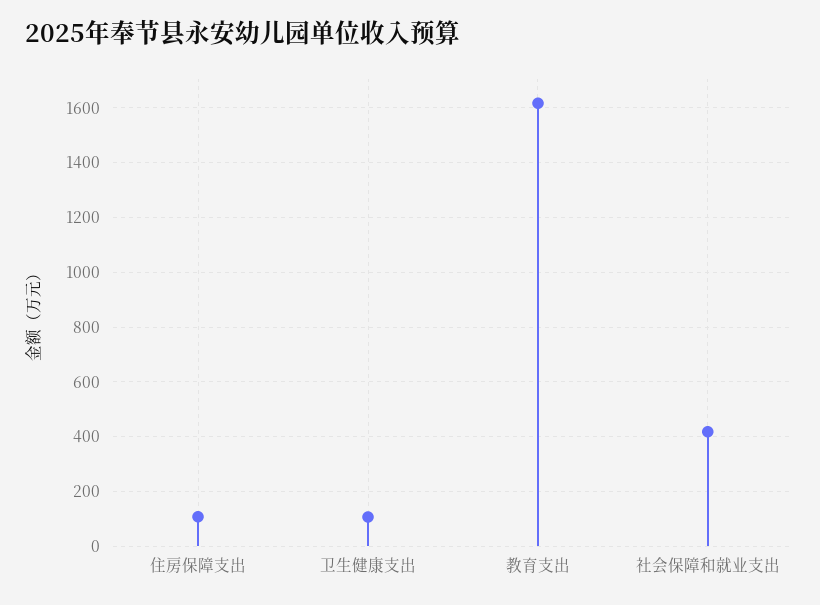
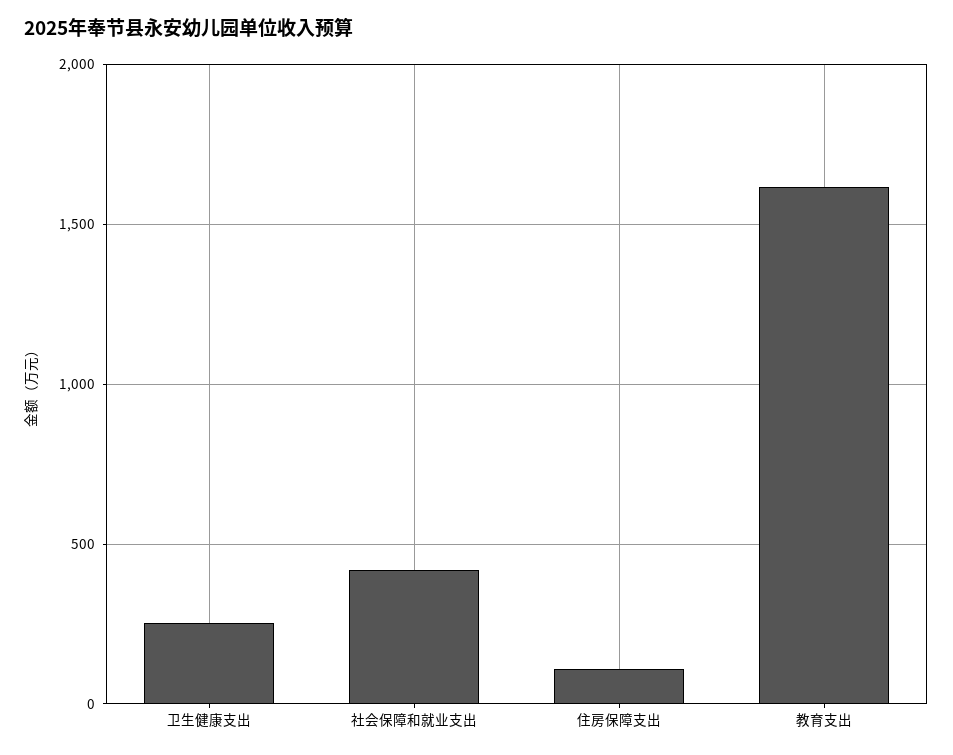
卫生健康支出: 100 -> 250

